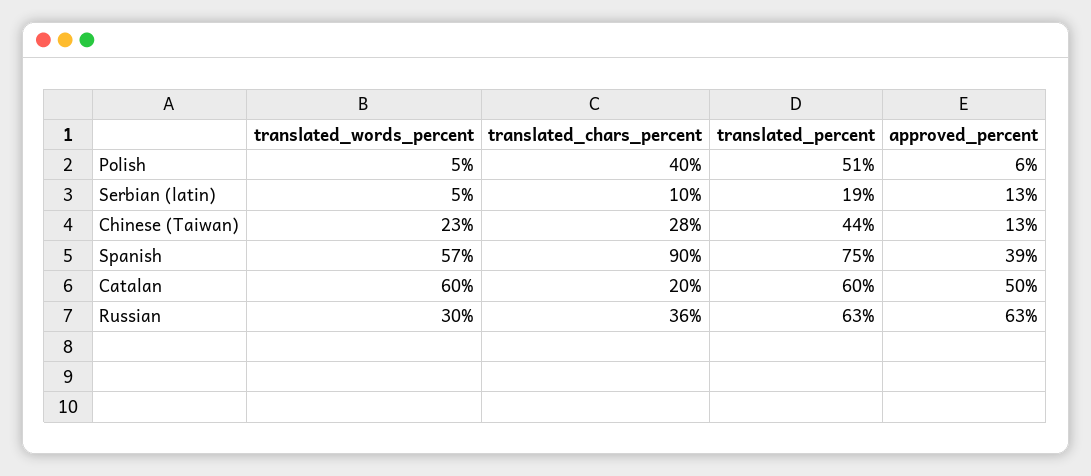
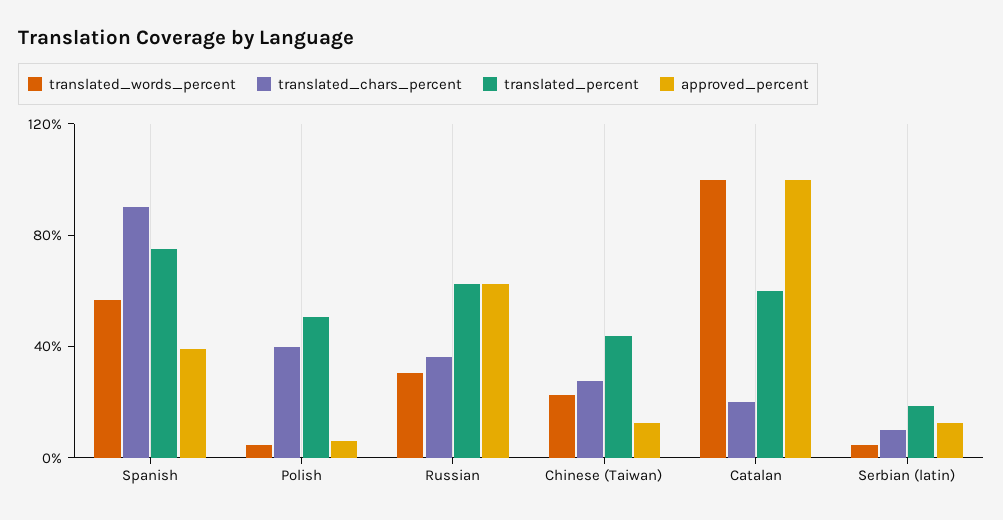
translated_words_percent, Catalan: 60 -> 100
approved_percent, Catalan: 50 -> 100

